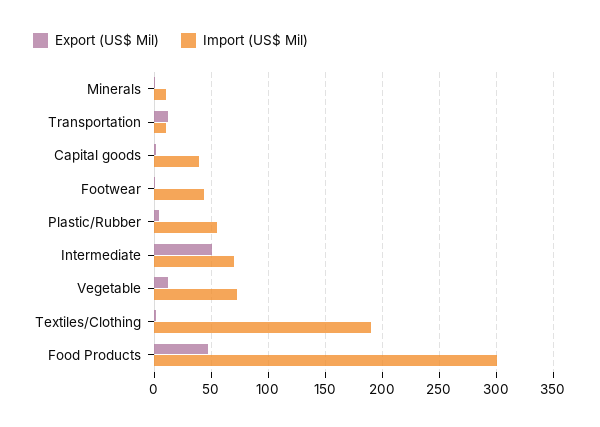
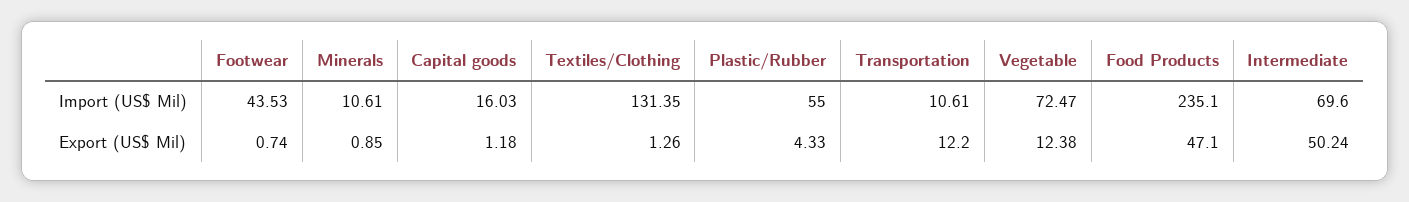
Import (US$ Mil), Capital goods: 40 -> 16.03
Import (US$ Mil), Textiles/Clothing: 190 -> 131.35
Import (US$ Mil), Food Products: 300 -> 235.1

